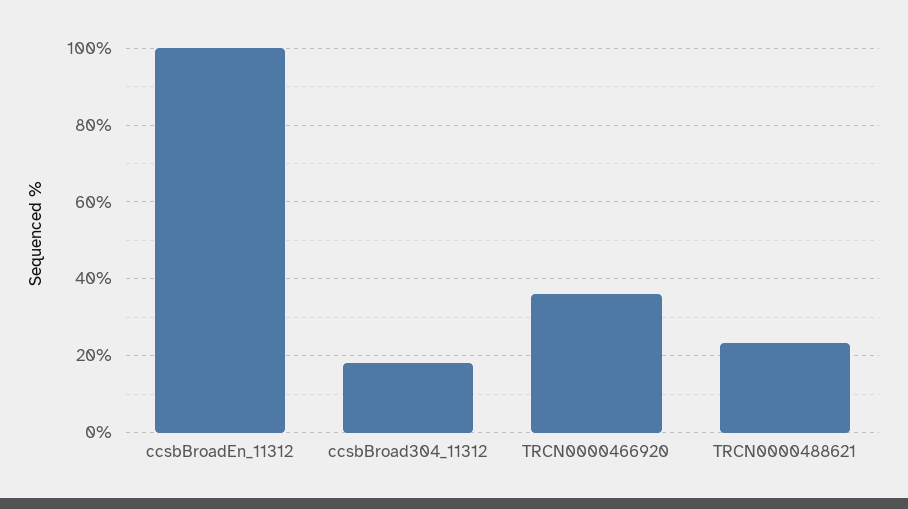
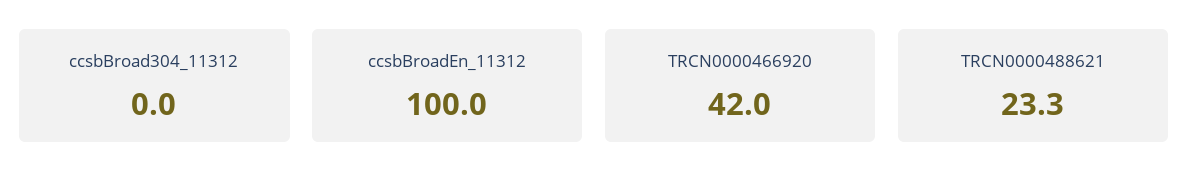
ccsbBroad304_11312: 18 -> 0
TRCN0000466920: 36 -> 42

